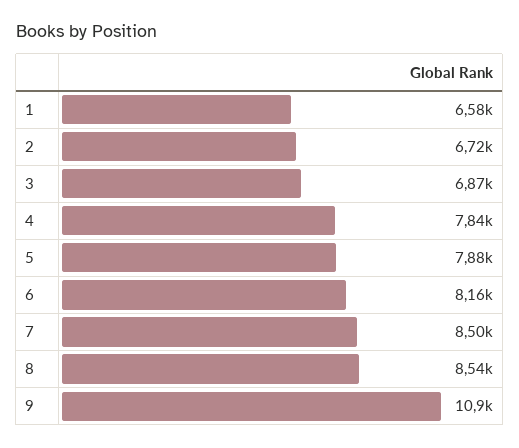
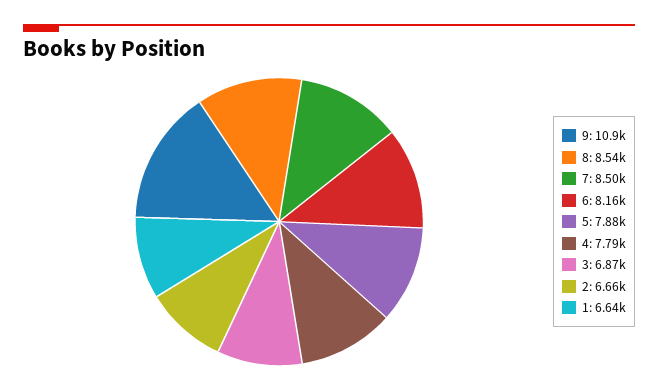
1: 6580 -> 6640
2: 6720 -> 6660
4: 7840 -> 7790

